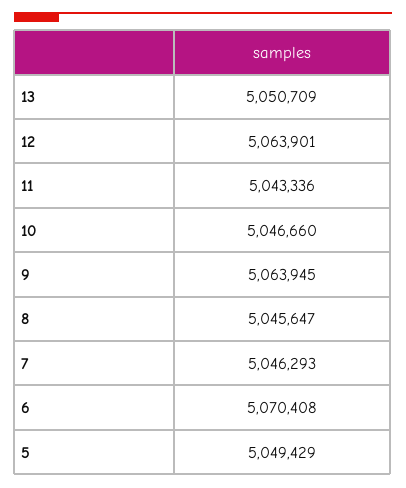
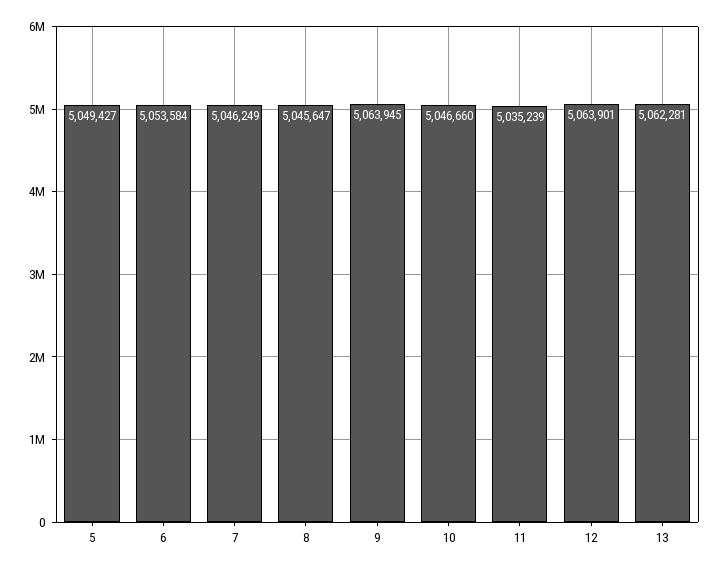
13: 5050709 -> 5062281
11: 5043336 -> 5035239
7: 5046293 -> 5046249
6: 5070408 -> 5053584
5: 5049429 -> 5049427

